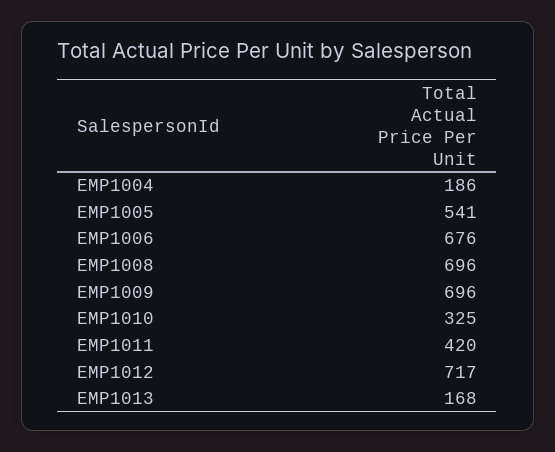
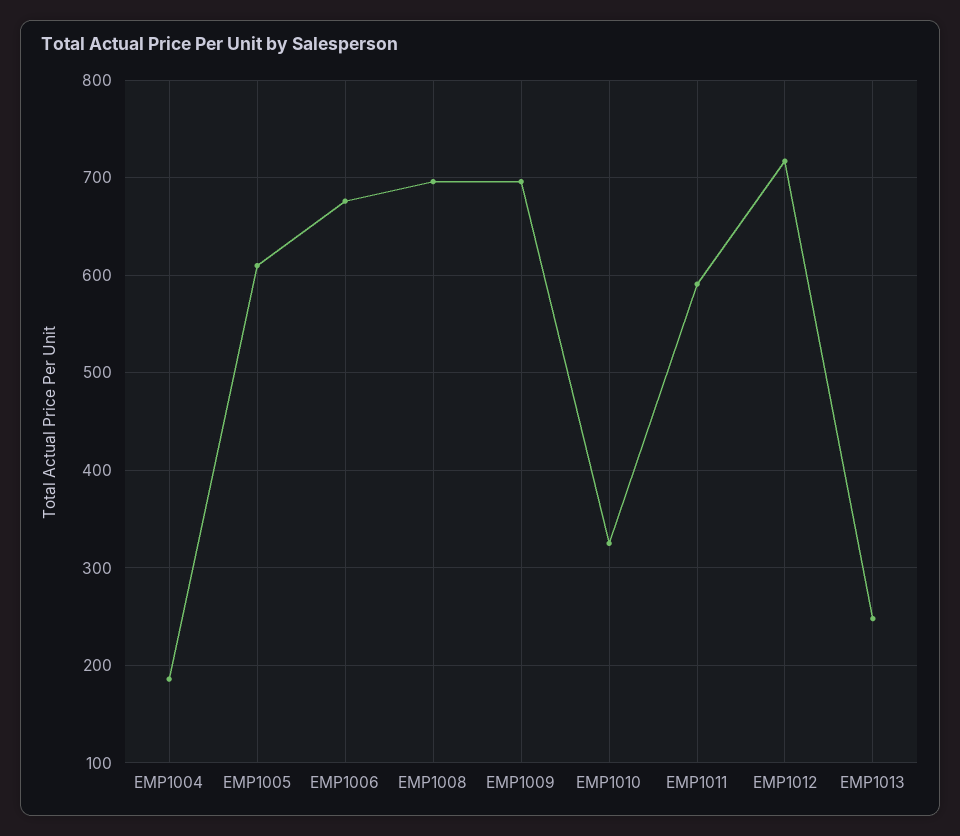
EMP1005: 541 -> 610
EMP1011: 420 -> 590
EMP1013: 168 -> 250

